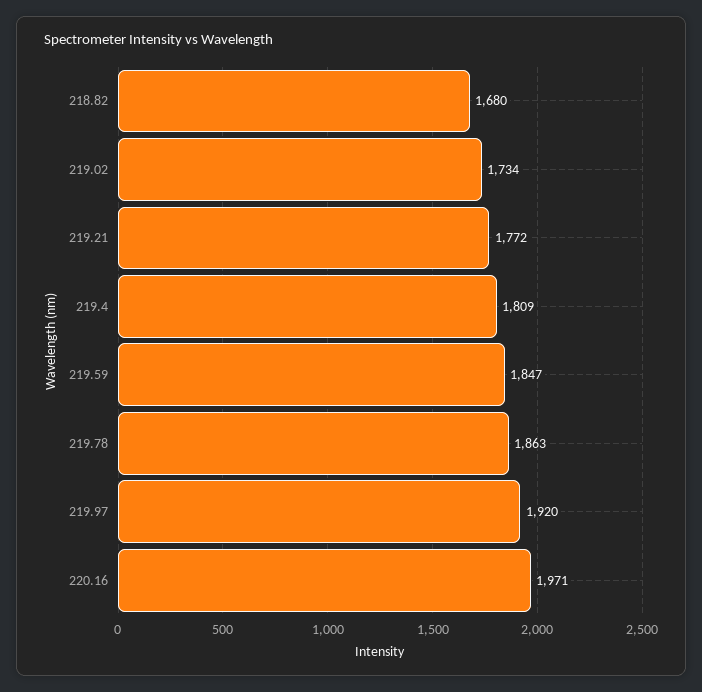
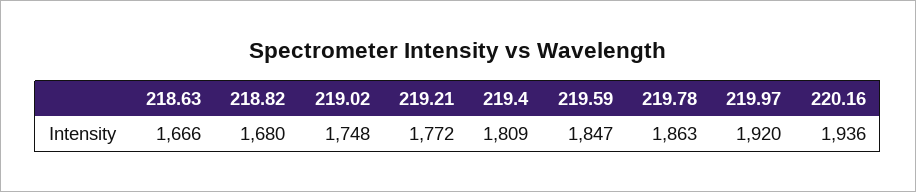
219.02: 1734 -> 1748
220.16: 1971 -> 1936
218.63: none -> 1666

